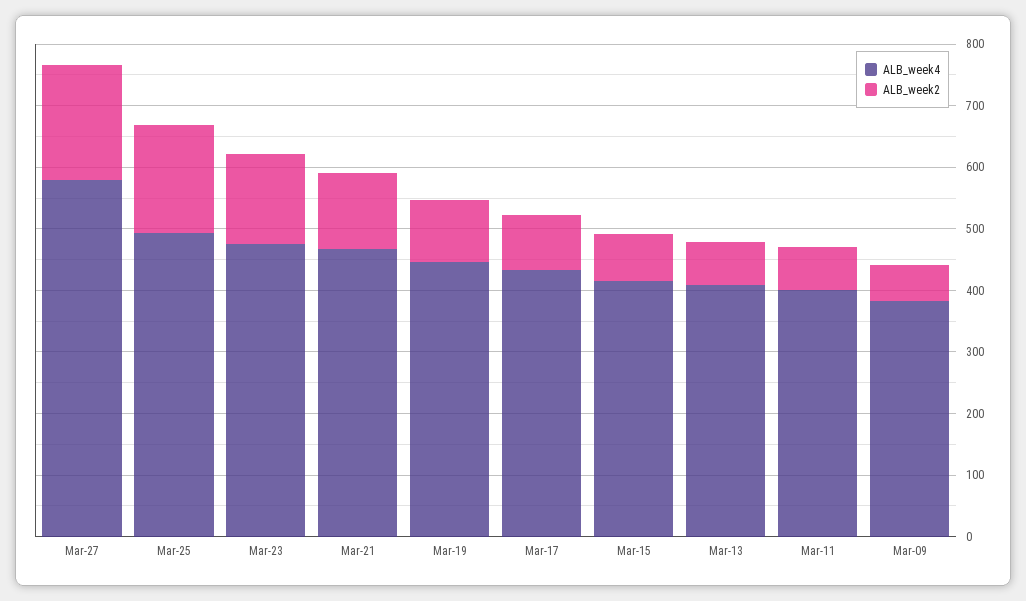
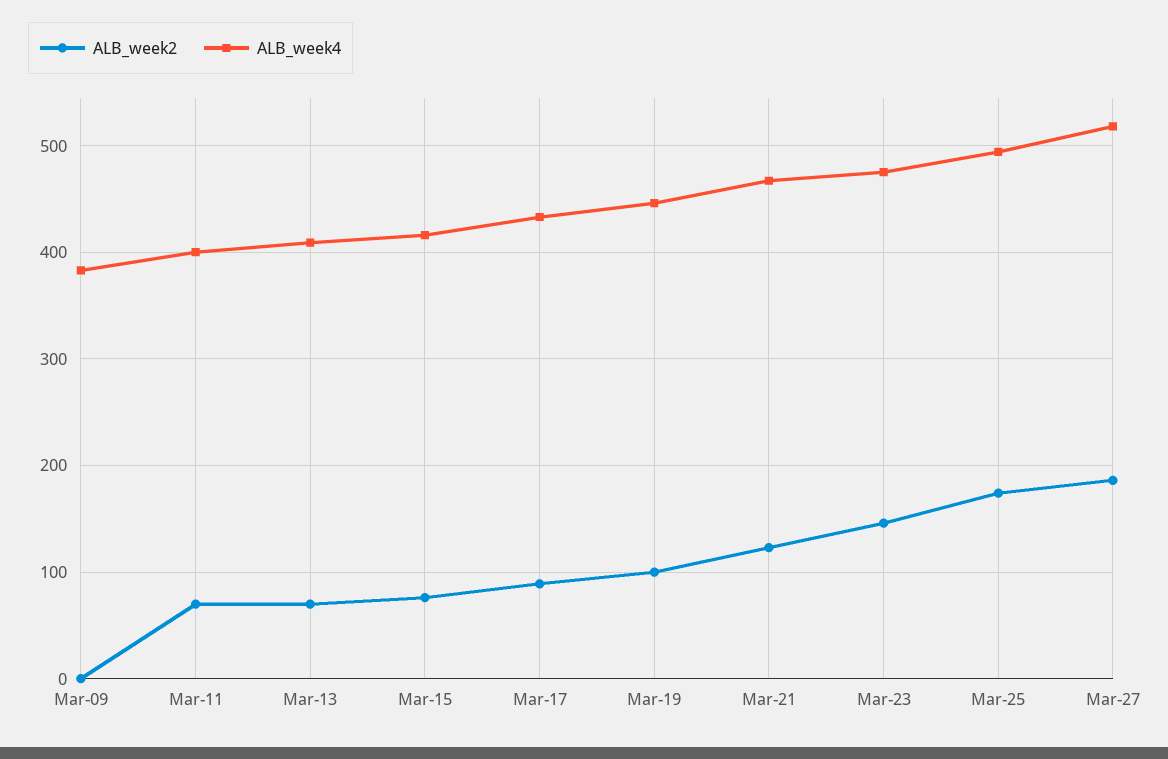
ALB_week4, Mar-27: 580 -> 520
ALB_week2, Mar-09: 60 -> 0

